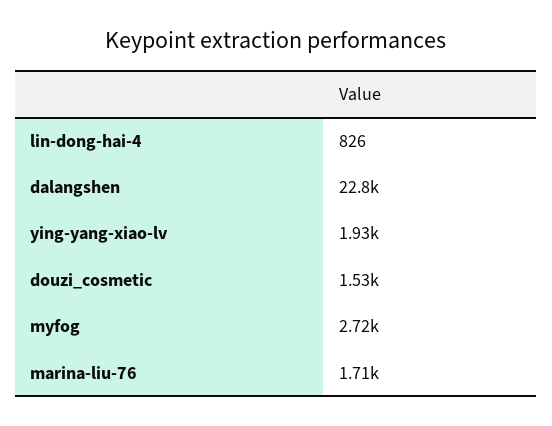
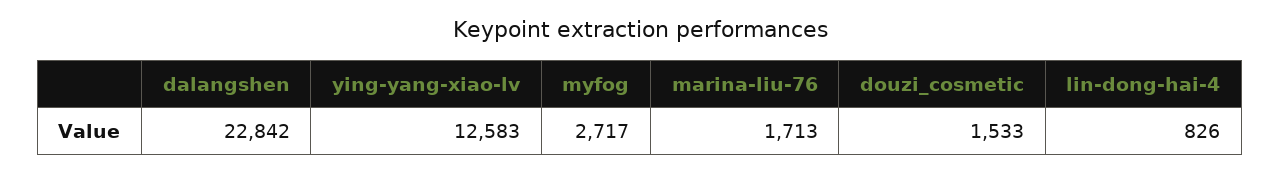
ying-yang-xiao-lv: 1930 -> 12583

